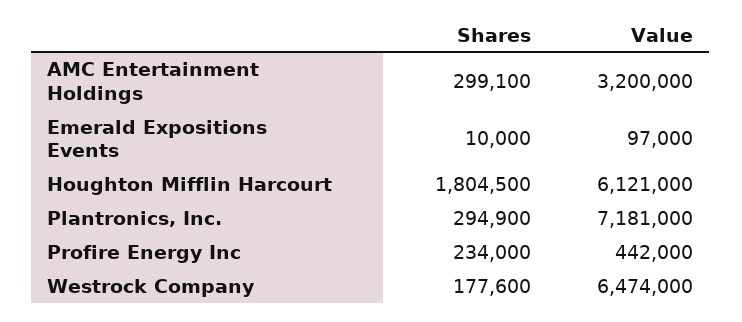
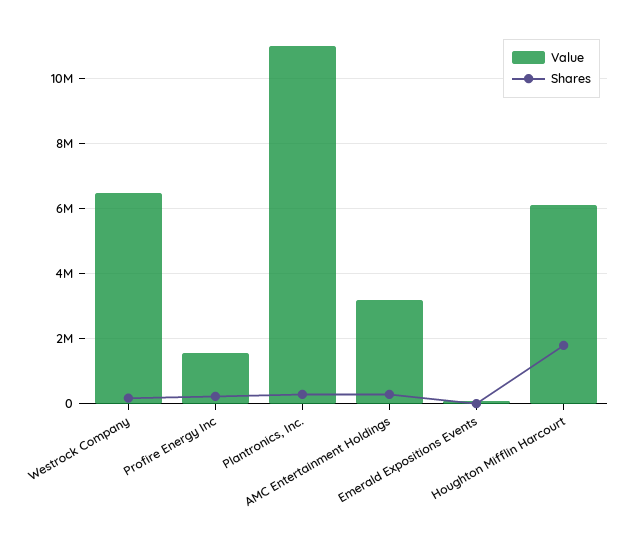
Value, Plantronics, Inc.: 7181000 -> 11000000
Value, Profire Energy Inc: 442000 -> 1600000

